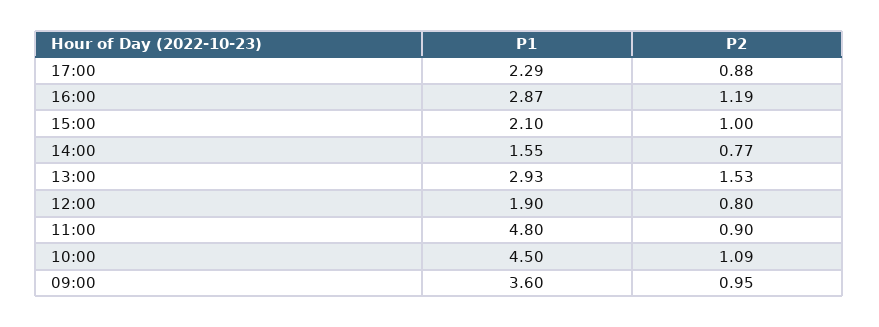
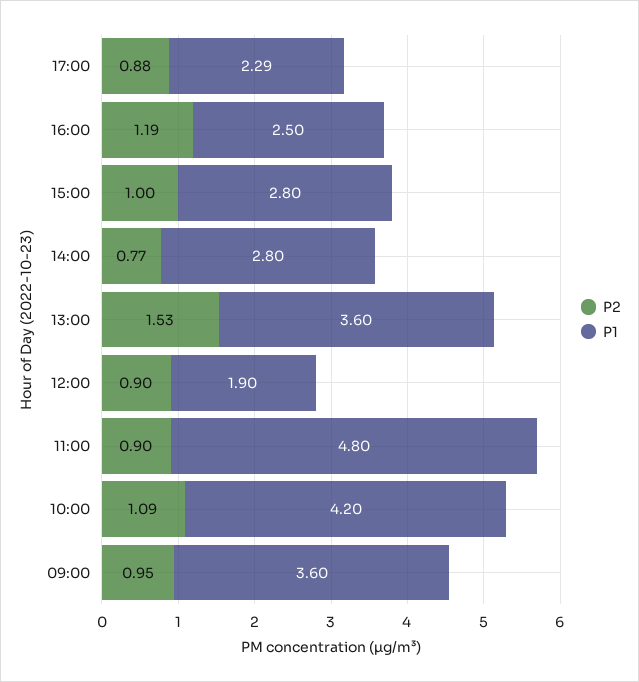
P1, 16:00: 2.87 -> 2.5
P1, 15:00: 2.1 -> 2.8
P1, 14:00: 1.55 -> 2.8
P1, 13:00: 2.93 -> 3.6
P2, 12:00: 0.8 -> 0.9
P1, 10:00: 4.5 -> 4.2

